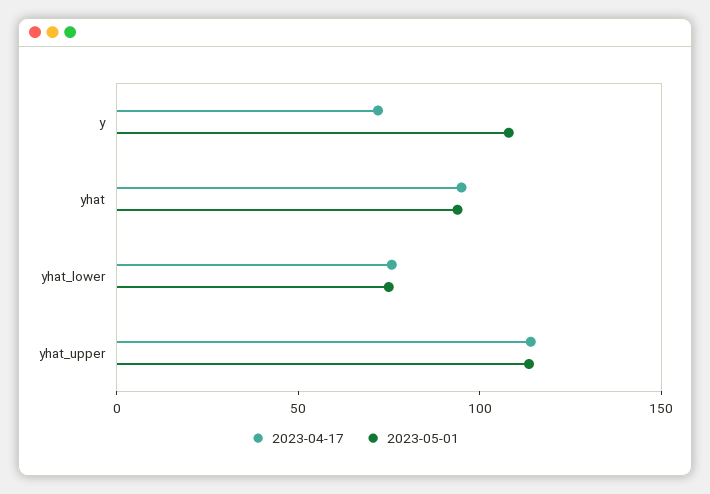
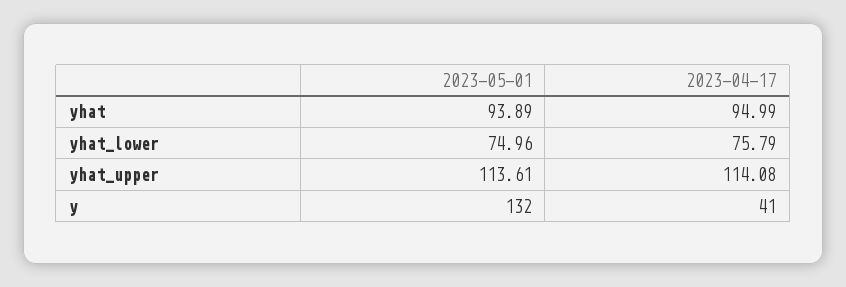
2023-04-17, y: 70 -> 41
2023-05-01, y: 110 -> 132

